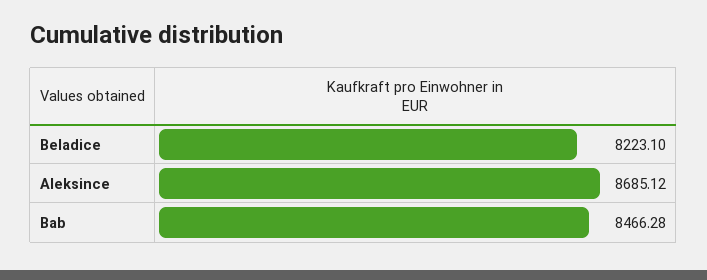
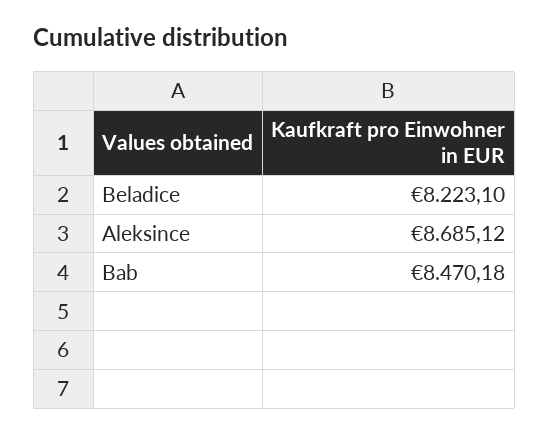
Bab: 8466.28 -> 8470.18

